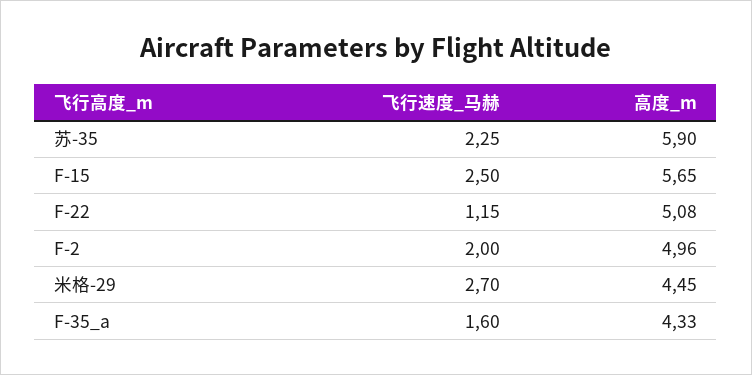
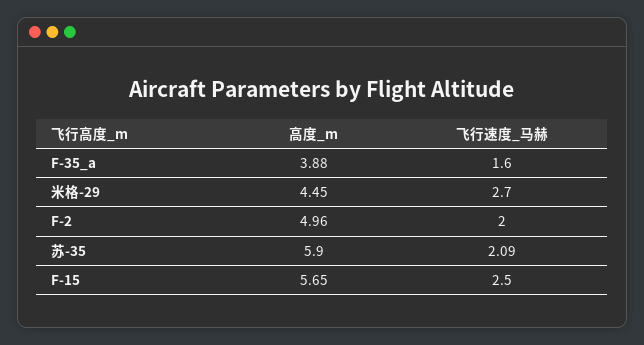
飞行速度_马赫, 苏-35: 2.25 -> 2.09
飞行速度_马赫, F-22: 1.15 -> none
高度_m, F-22: 5.08 -> none
高度_m, F-35_a: 4.33 -> 3.88

